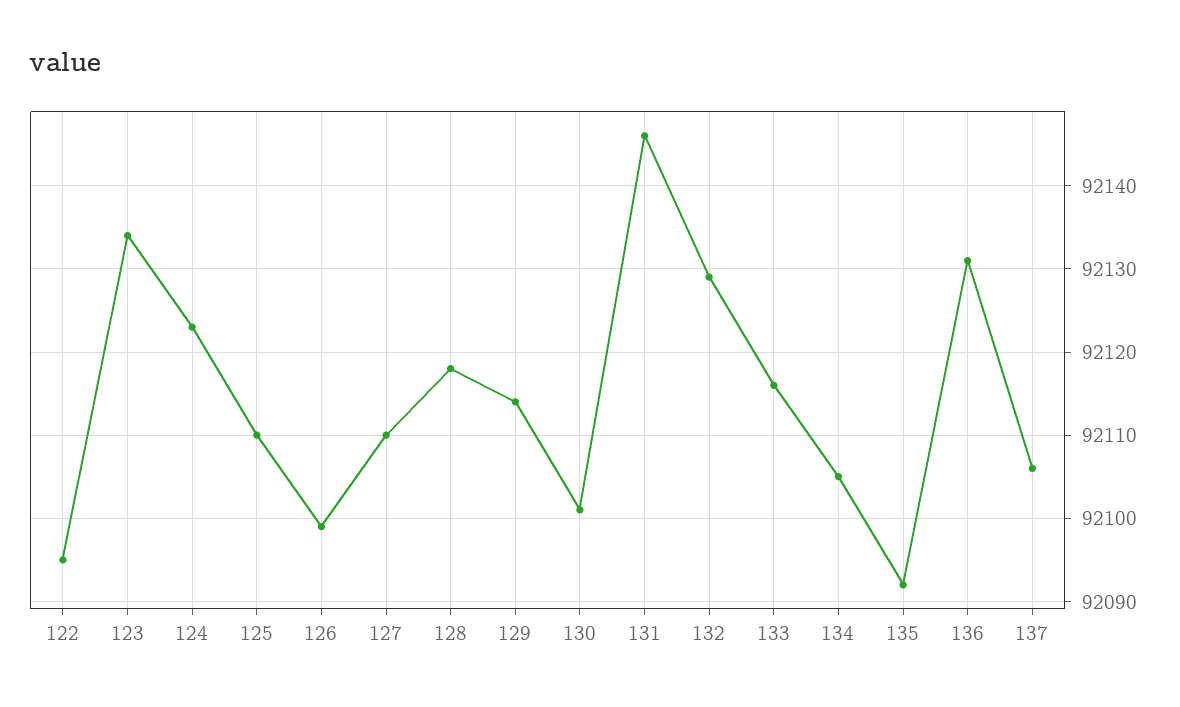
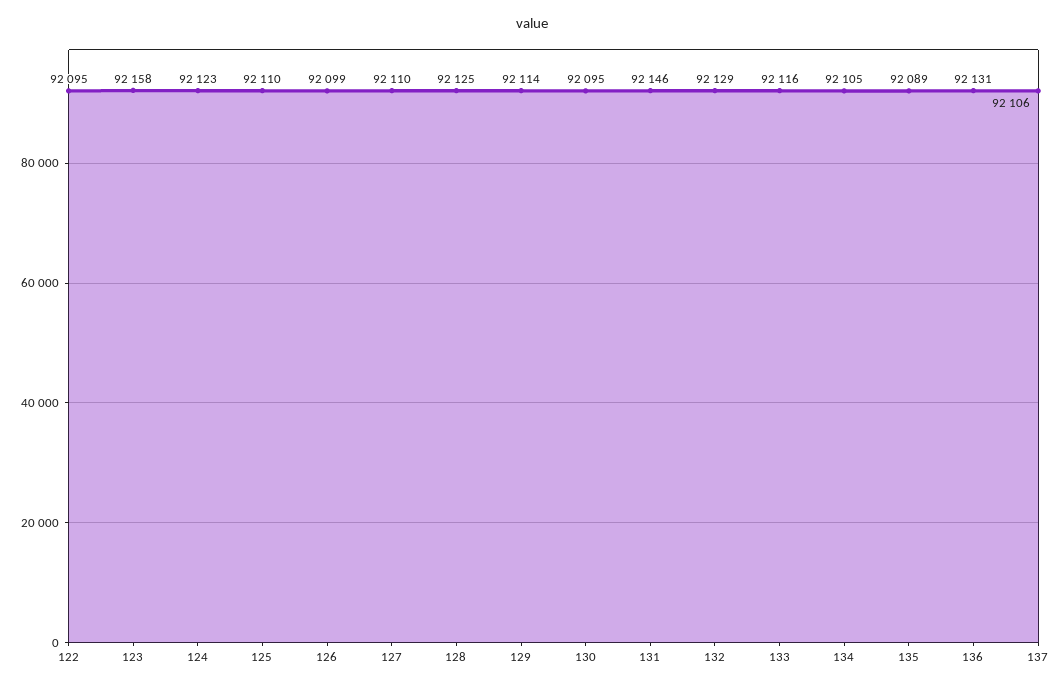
123: 92134 -> 92158
128: 92118 -> 92125
130: 92101 -> 92095
135: 92092 -> 92089

